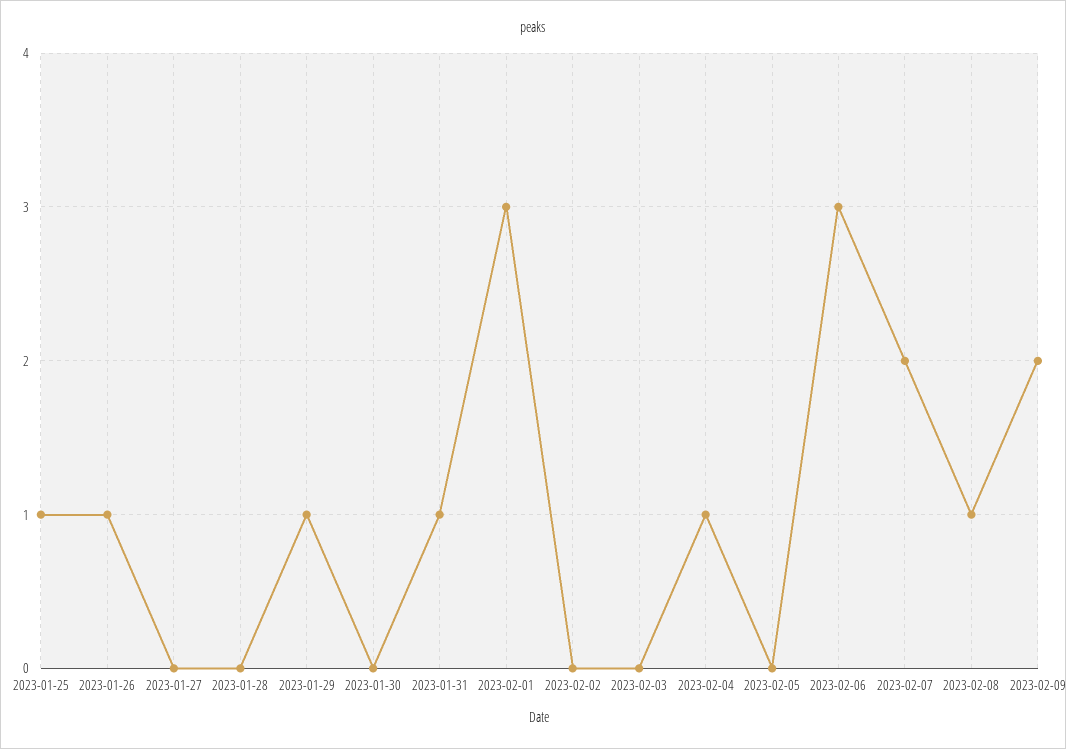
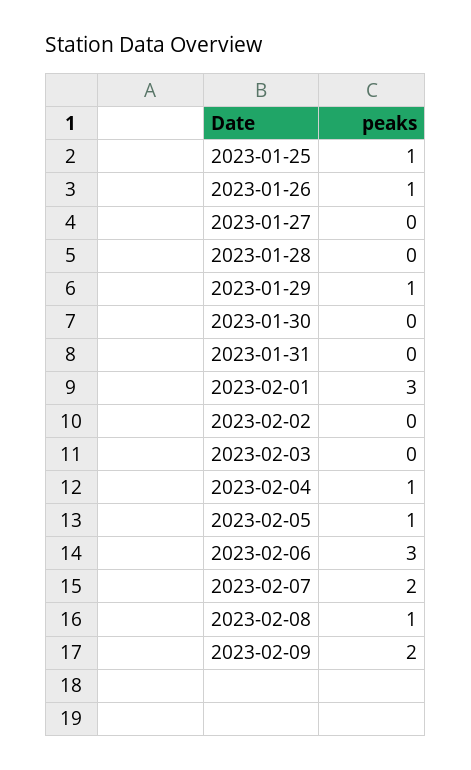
2023-01-31: 1 -> 0
2023-02-05: 0 -> 1

